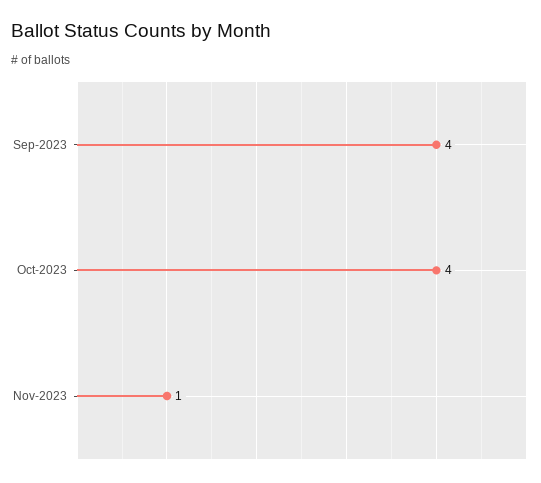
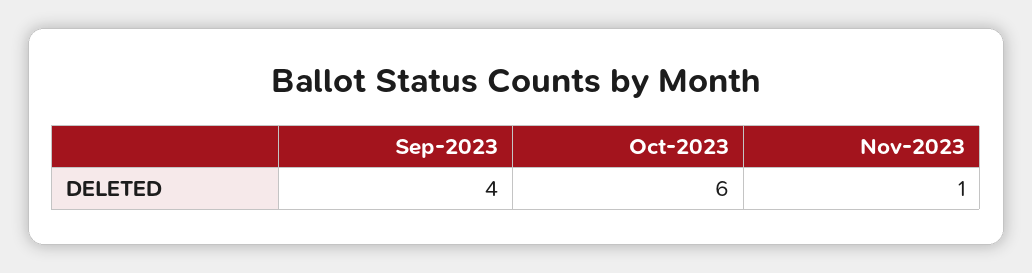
Oct-2023: 4 -> 6

